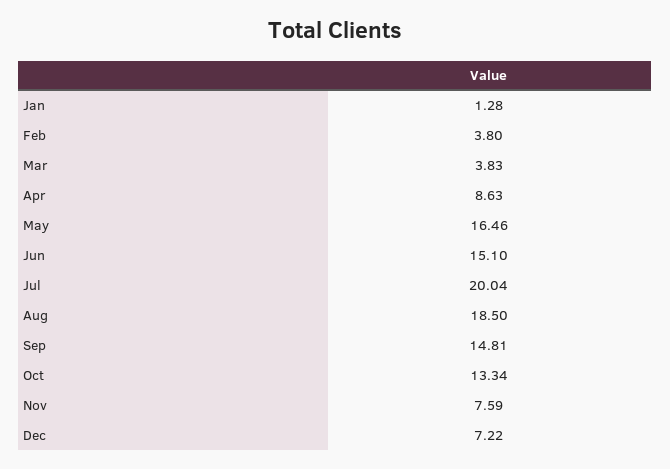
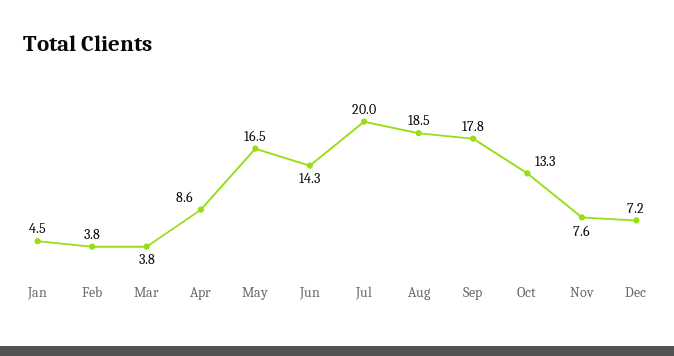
Jan: 1.28 -> 4.5
Jun: 15.1 -> 14.3
Sep: 14.81 -> 17.8

